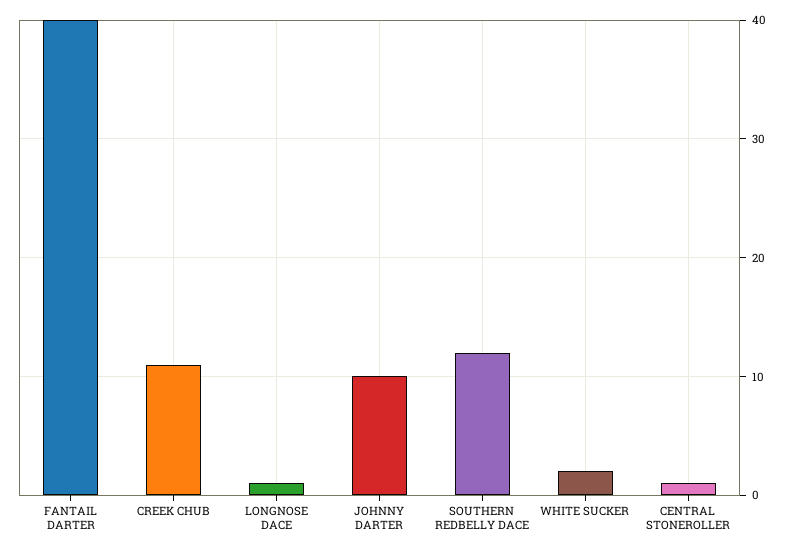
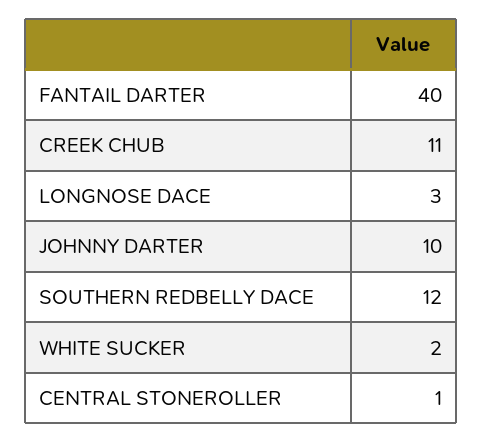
LONGNOSE DACE: 1 -> 3

